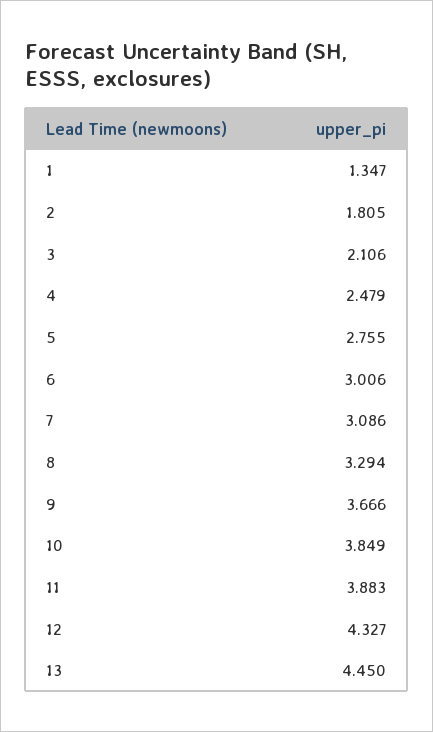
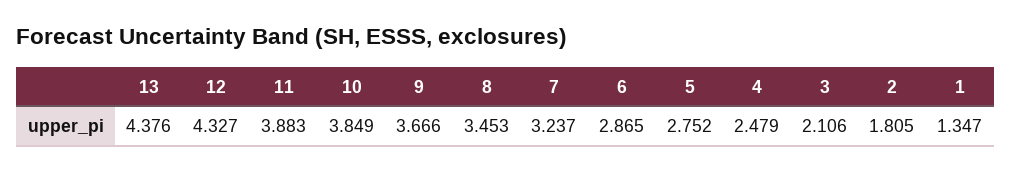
5: 2.755 -> 2.752
6: 3.006 -> 2.865
7: 3.086 -> 3.237
8: 3.294 -> 3.453
13: 4.45 -> 4.376

